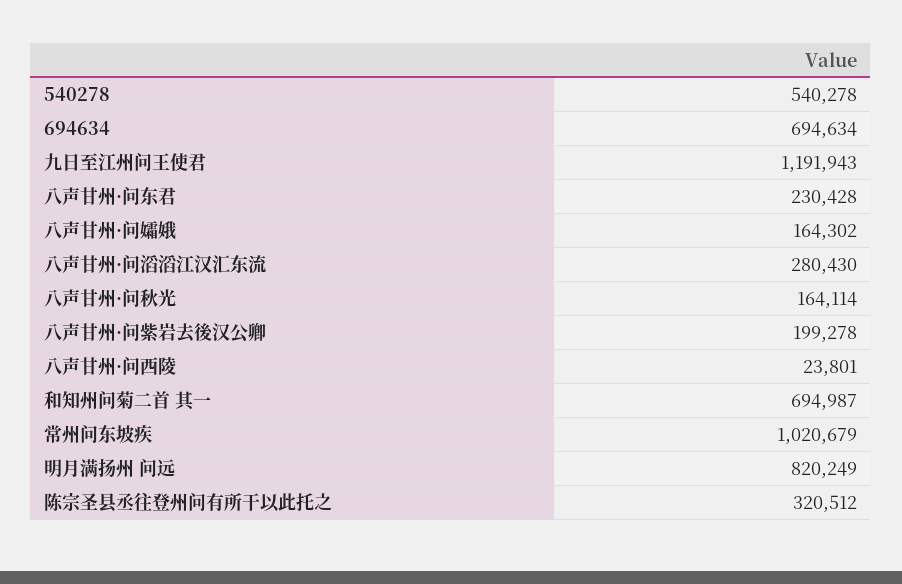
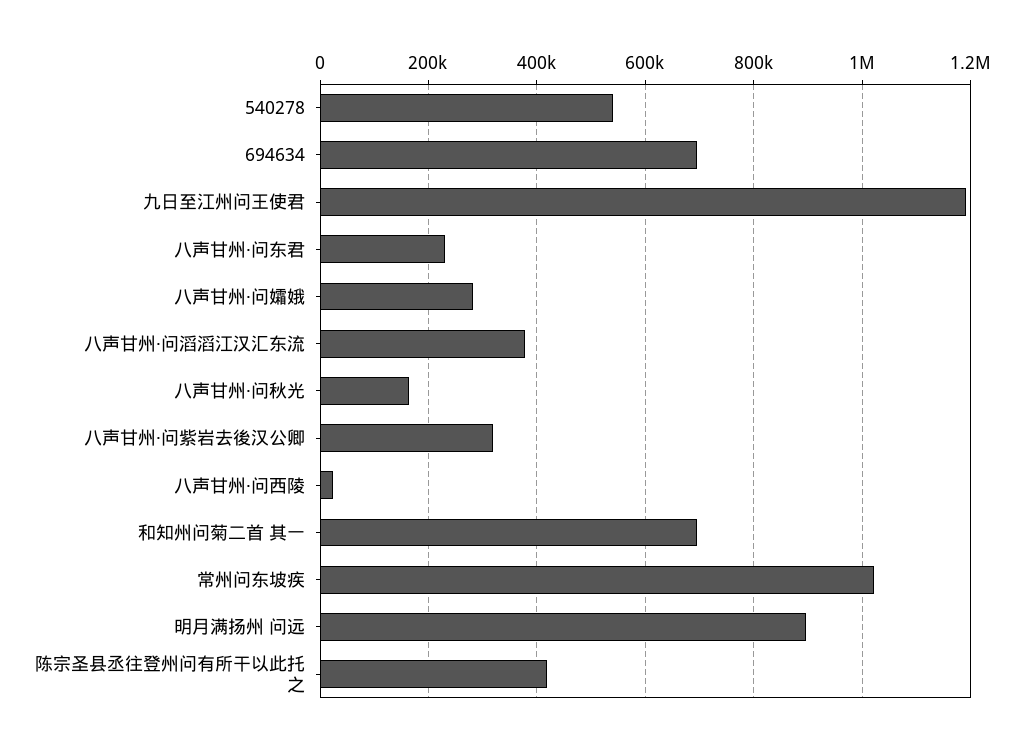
八声甘州·问孀娥: 164302 -> 280000
八声甘州·问滔滔江汉汇东流: 280430 -> 380000
八声甘州·问紫岩去後汉公卿: 199278 -> 320000
明月满扬州 问远: 820249 -> 900000
陈宗圣县丞往登州问有所干以此托之: 320512 -> 420000

